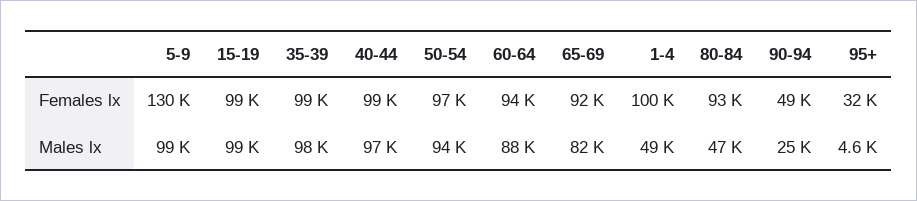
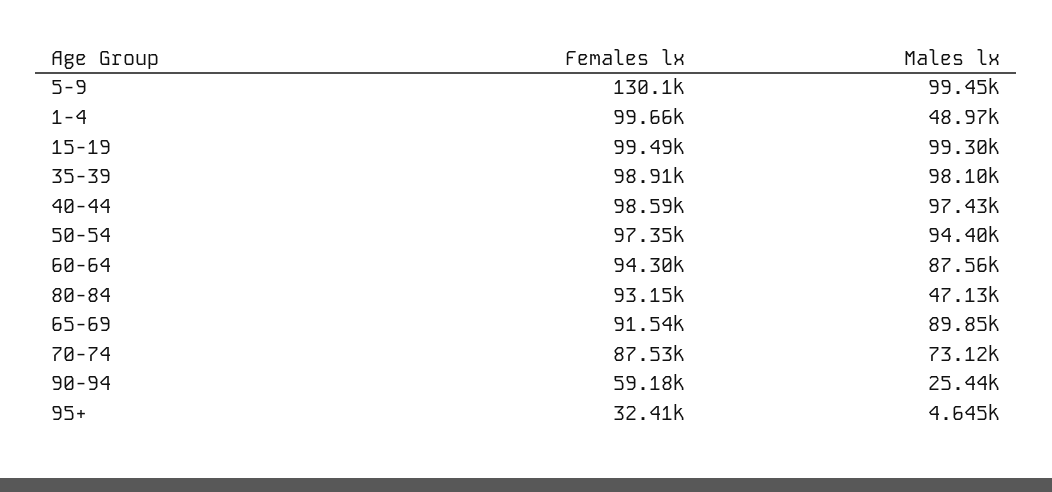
90-94, Females lx: 49000 -> 59180
65-69, Males lx: 82000 -> 89850
70-74, Females lx: none -> 87530
70-74, Males lx: none -> 73120

